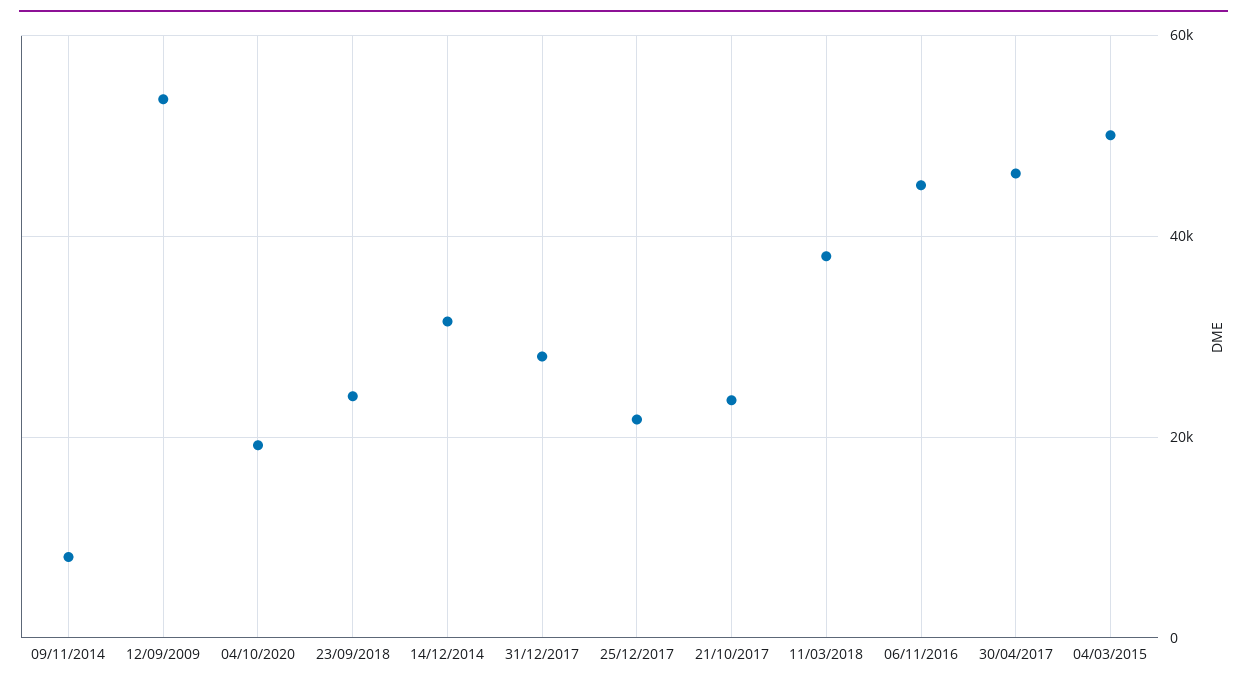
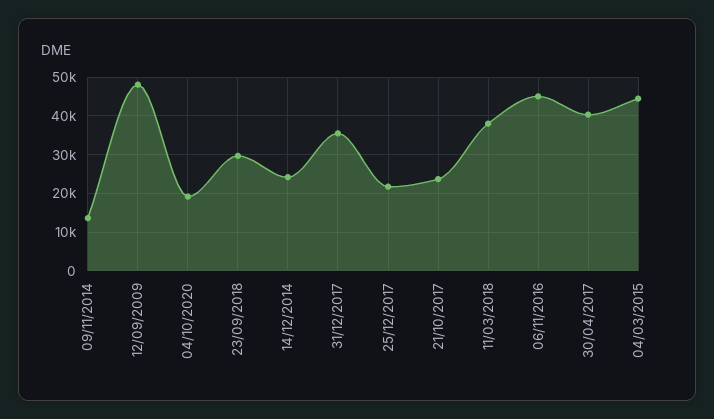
09/11/2014: 8000 -> 14000
12/09/2009: 54000 -> 48000
23/09/2018: 24000 -> 30000
14/12/2014: 32000 -> 24000
31/12/2017: 28000 -> 36000
30/04/2017: 46000 -> 40000
04/03/2015: 50000 -> 44000

